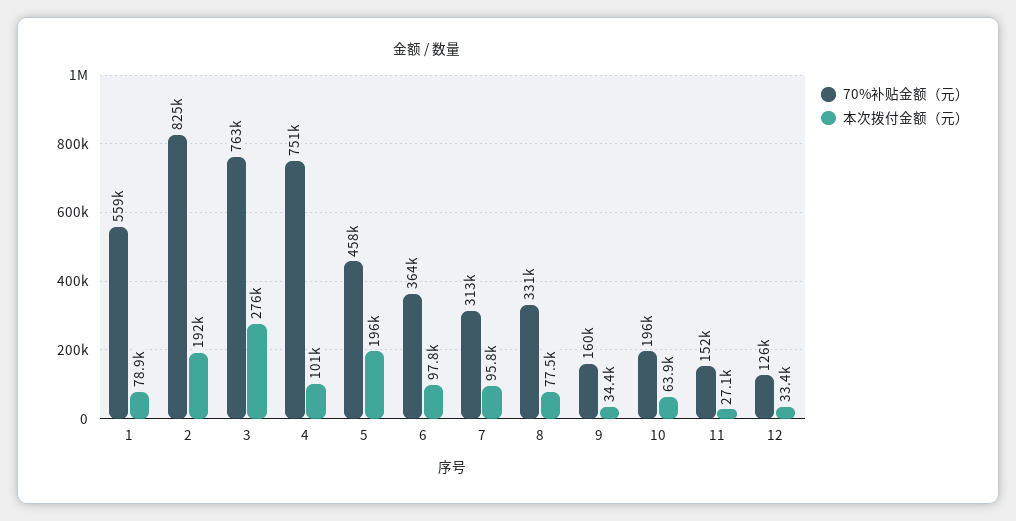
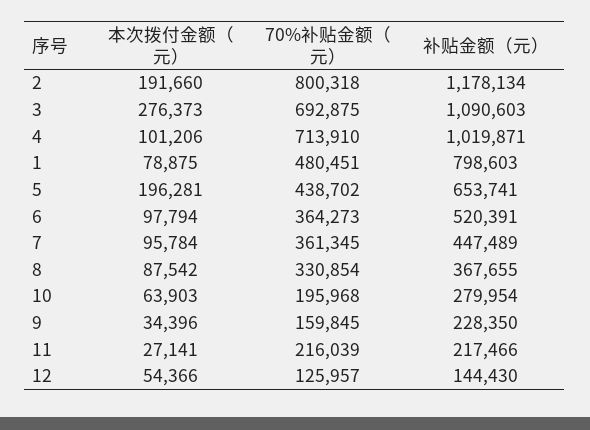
70%补贴金额（元）, 1: 559000 -> 480451
70%补贴金额（元）, 2: 825000 -> 800318
70%补贴金额（元）, 3: 763000 -> 692875
70%补贴金额（元）, 4: 751000 -> 713910
70%补贴金额（元）, 5: 458000 -> 438702
70%补贴金额（元）, 7: 313000 -> 361345
本次拨付金额（元）, 8: 77500 -> 87542
70%补贴金额（元）, 11: 152000 -> 216039
本次拨付金额（元）, 12: 33400 -> 54366
补贴金额（元）, 2: none -> 1178134
补贴金额（元）, 3: none -> 1090603
补贴金额（元）, 4: none -> 1019871
补贴金额（元）, 1: none -> 798603
补贴金额（元）, 5: none -> 653741
补贴金额（元）, 6: none -> 520391
补贴金额（元）, 7: none -> 447489
补贴金额（元）, 8: none -> 367655
补贴金额（元）, 10: none -> 279954
补贴金额（元）, 9: none -> 228350
补贴金额（元）, 11: none -> 217466
补贴金额（元）, 12: none -> 144430

